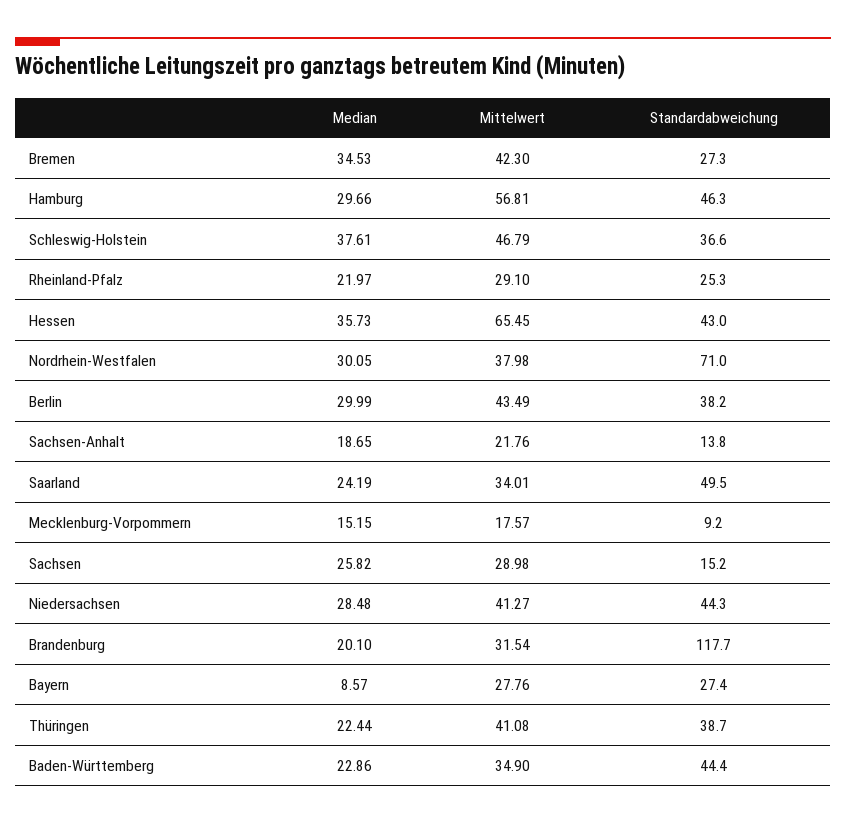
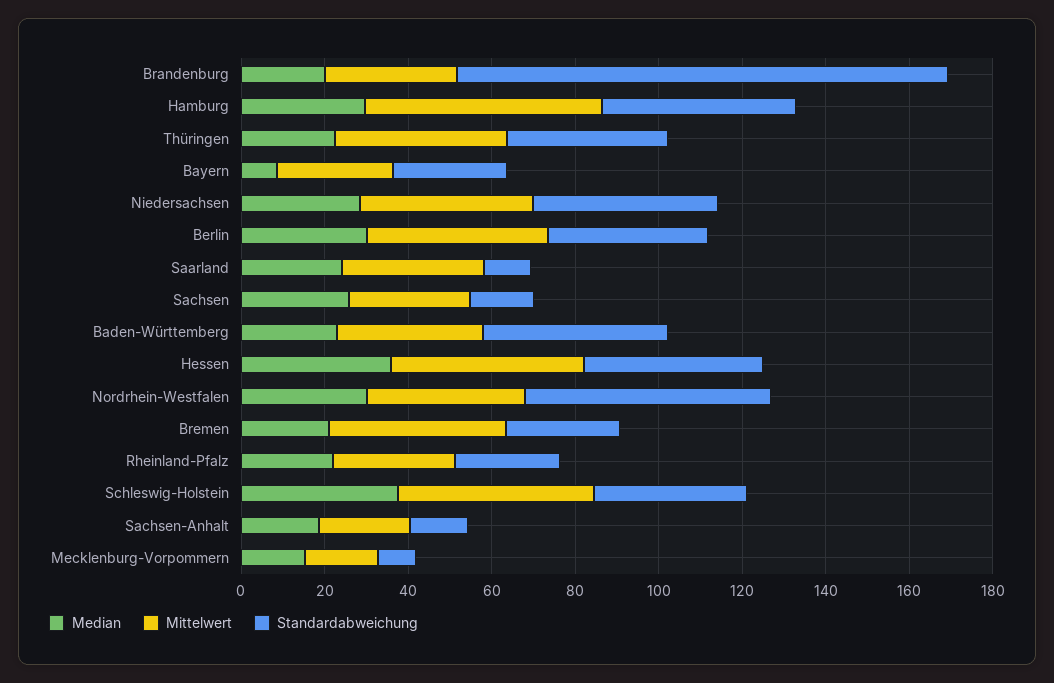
Median, Bremen: 34.53 -> 20
Mittelwert, Hessen: 65.45 -> 45
Standardabweichung, Nordrhein-Westfalen: 71 -> 60
Standardabweichung, Saarland: 49.5 -> 10

